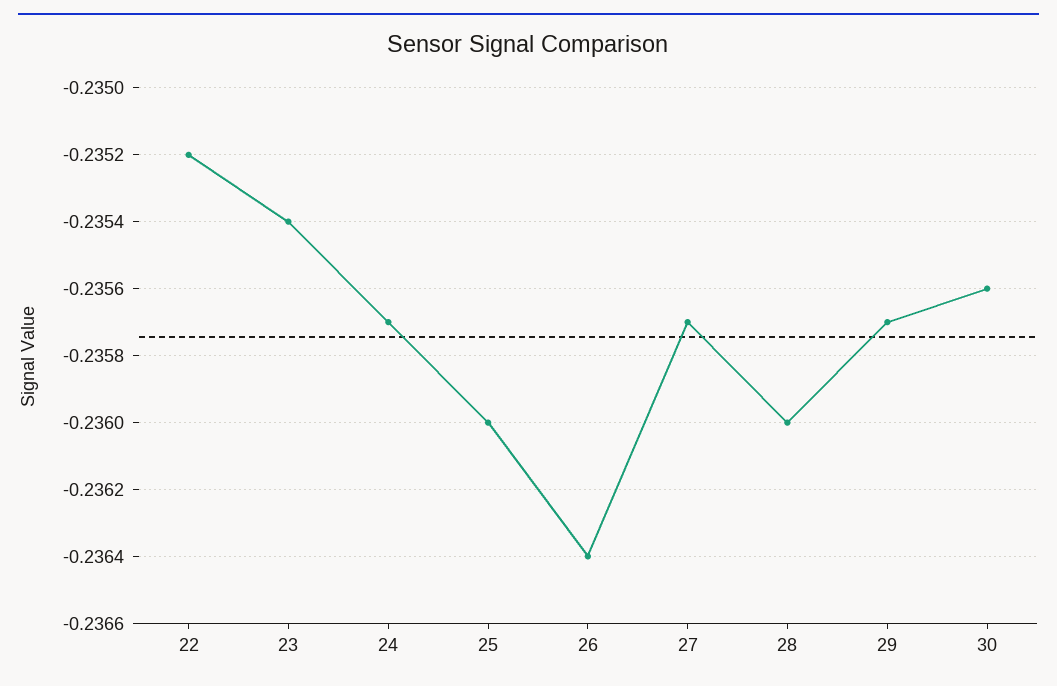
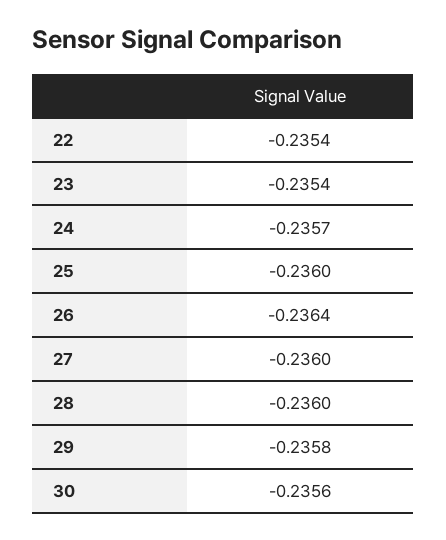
22: -0.2352 -> -0.2354
27: -0.2357 -> -0.236
29: -0.2357 -> -0.2358

